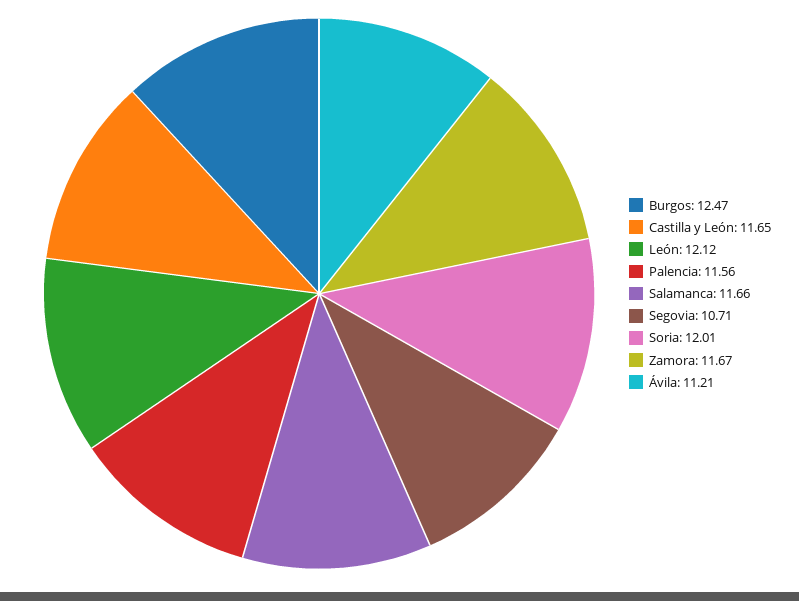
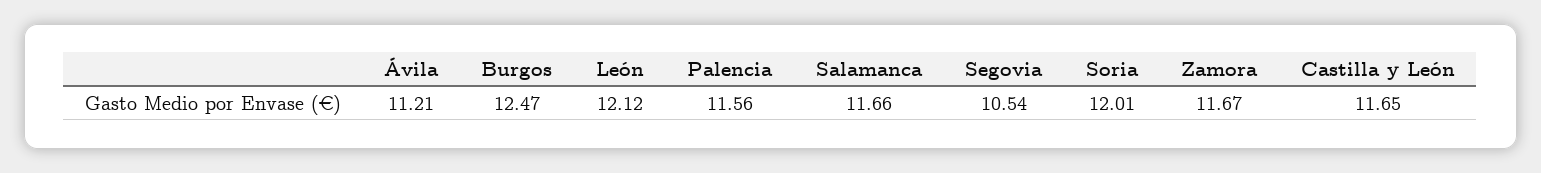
Segovia: 10.71 -> 10.54

